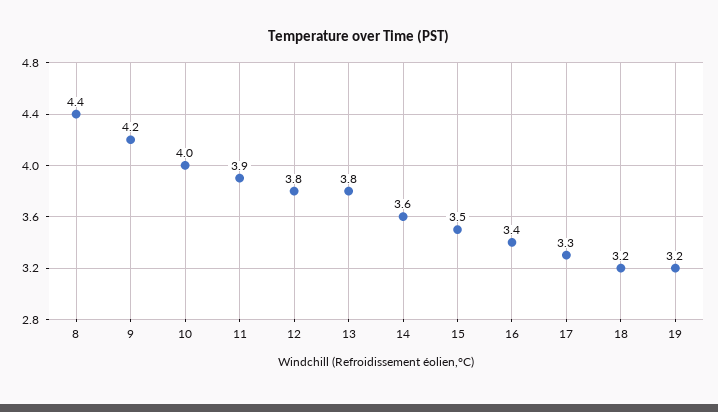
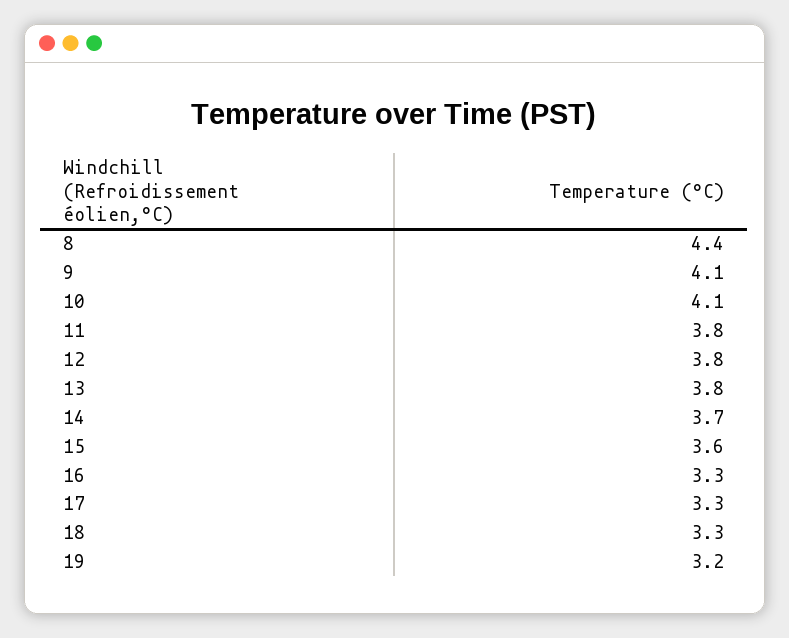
9: 4.2 -> 4.1
10: 4 -> 4.1
11: 3.9 -> 3.8
14: 3.6 -> 3.7
15: 3.5 -> 3.6
16: 3.4 -> 3.3
18: 3.2 -> 3.3

